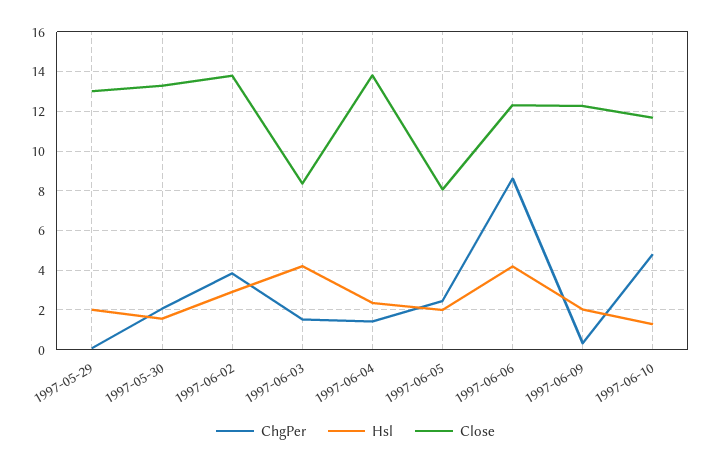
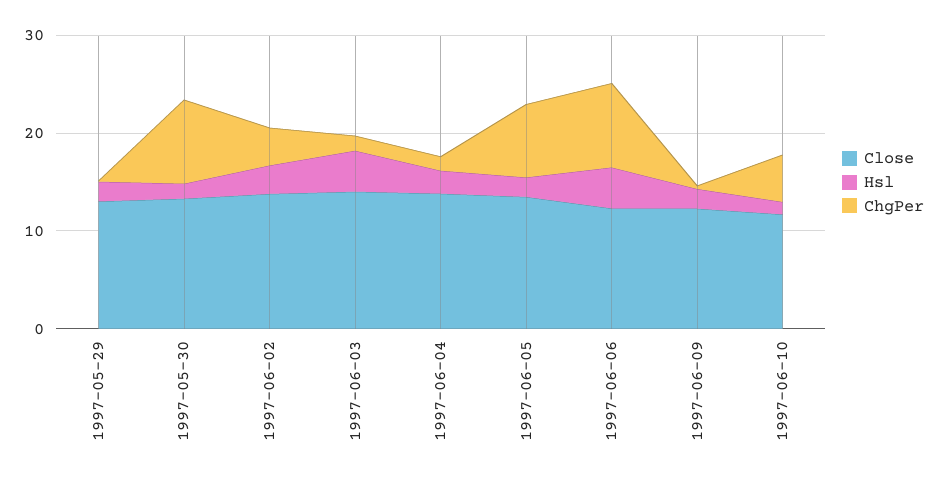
ChgPer, 1997-05-30: 2 -> 8
Close, 1997-06-03: 8.5 -> 14
ChgPer, 1997-06-05: 2.5 -> 8
Close, 1997-06-05: 8 -> 14

